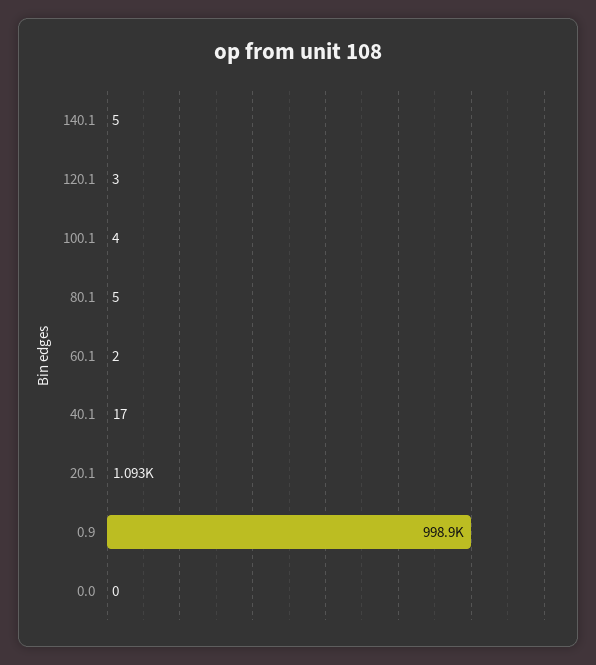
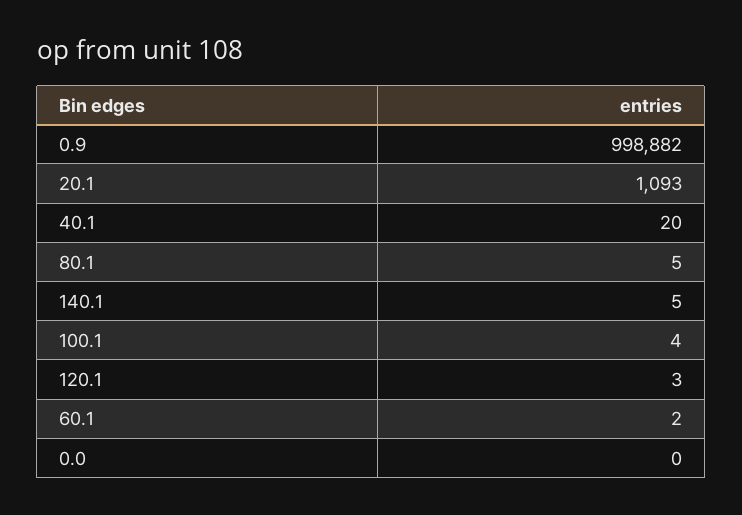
40.1: 17 -> 20

